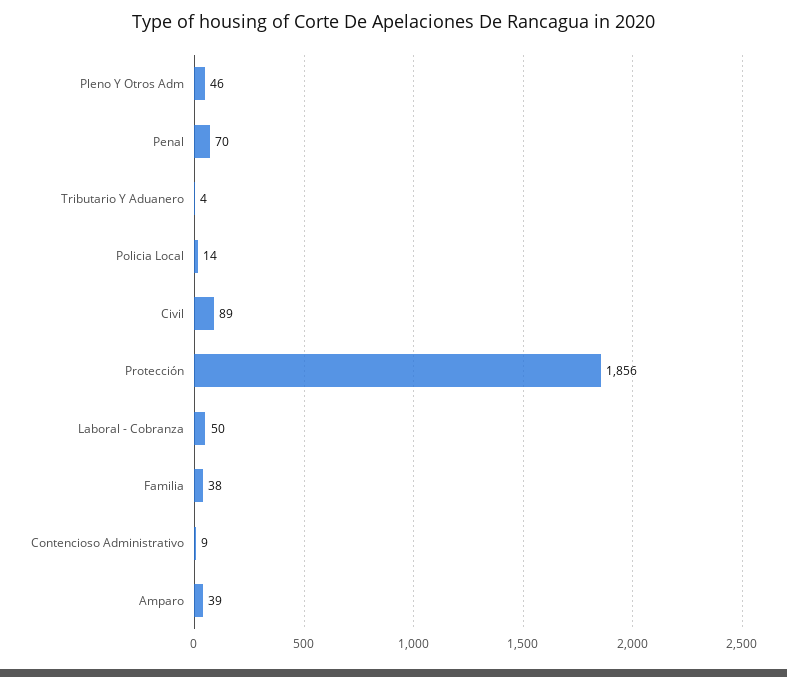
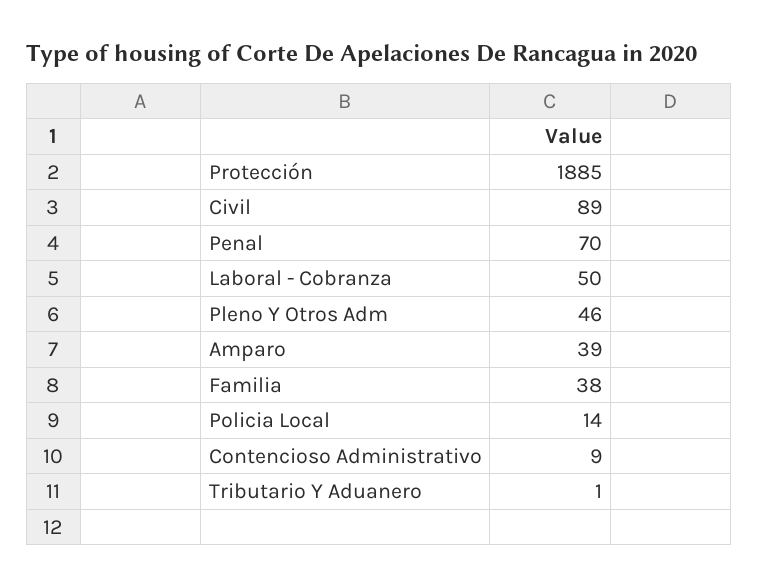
Tributario Y Aduanero: 4 -> 1
Protección: 1856 -> 1885

